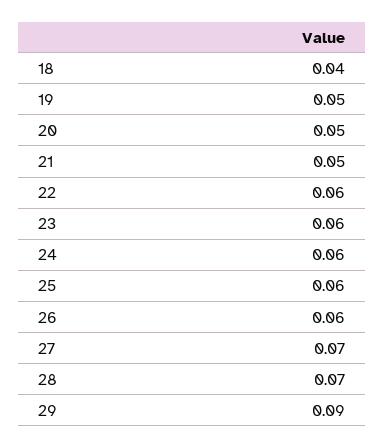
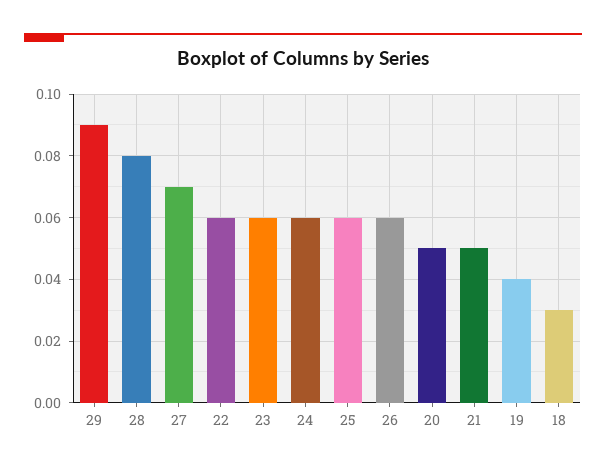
18: 0.04 -> 0.03
19: 0.05 -> 0.04
28: 0.07 -> 0.08

